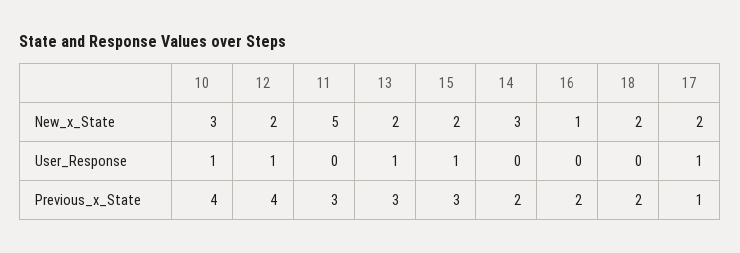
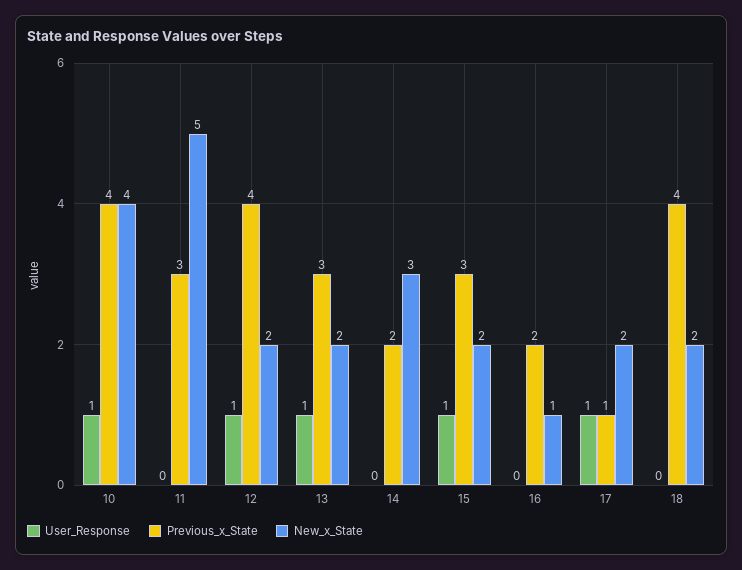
New_x_State, 10: 3 -> 4
Previous_x_State, 18: 2 -> 4

